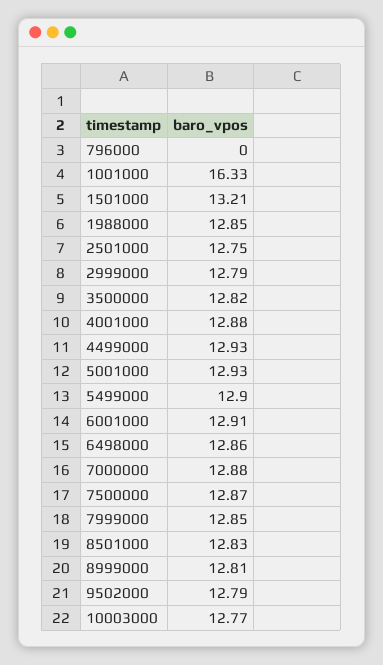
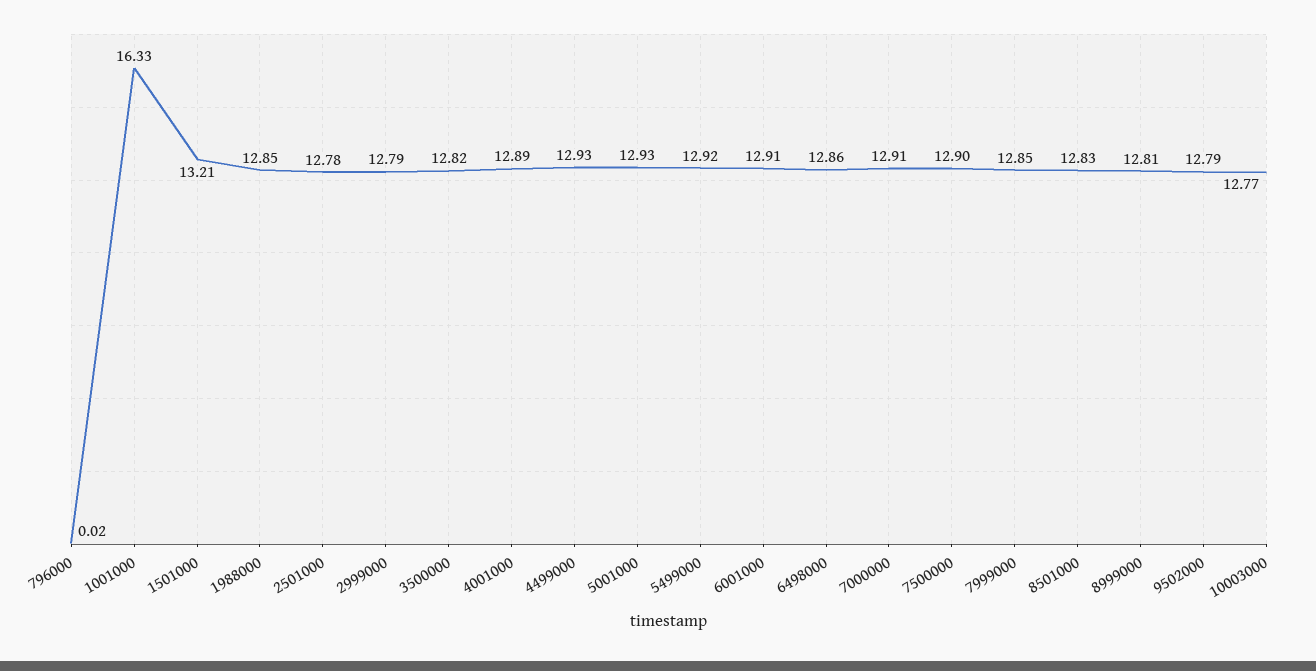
796000: 0 -> 0.02
2501000: 12.75 -> 12.78
4001000: 12.88 -> 12.89
5499000: 12.9 -> 12.92
7000000: 12.88 -> 12.91
7500000: 12.87 -> 12.9

